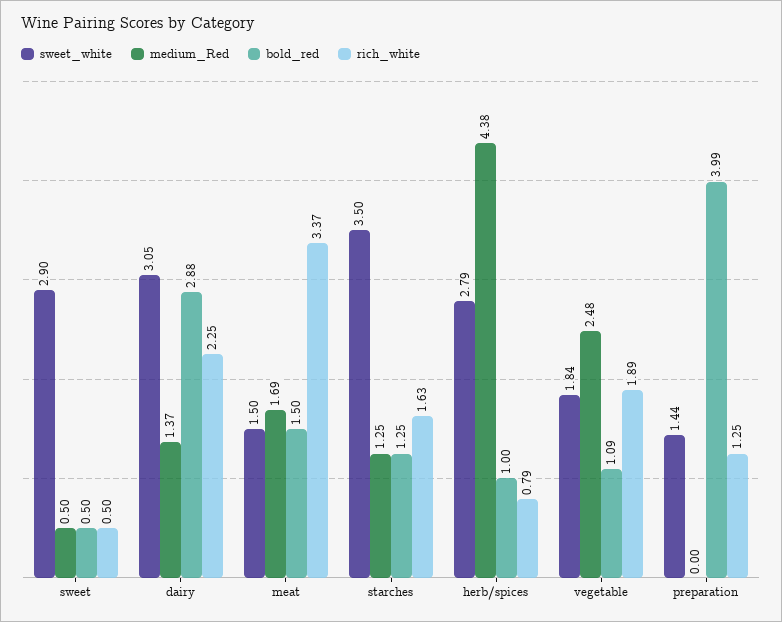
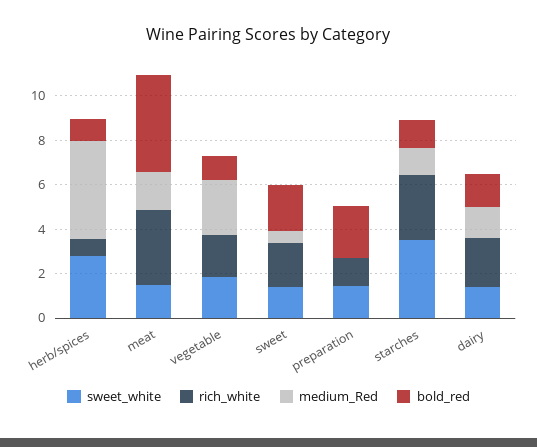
sweet_white, sweet: 2.9 -> 1.5
bold_red, sweet: 0.5 -> 2
rich_white, sweet: 0.5 -> 2
sweet_white, dairy: 3.05 -> 1.5
bold_red, dairy: 2.88 -> 1.5
bold_red, meat: 1.5 -> 4.5
rich_white, starches: 1.63 -> 3
bold_red, preparation: 3.99 -> 2.5

